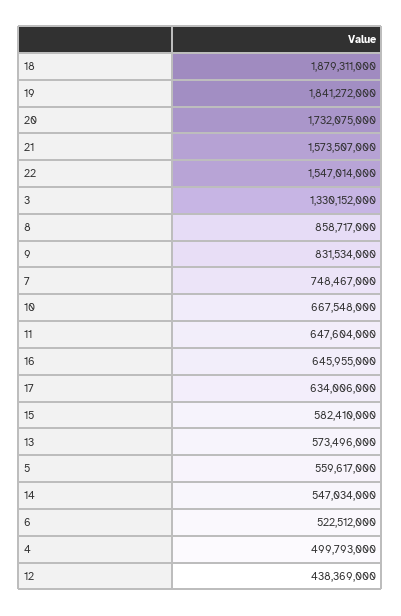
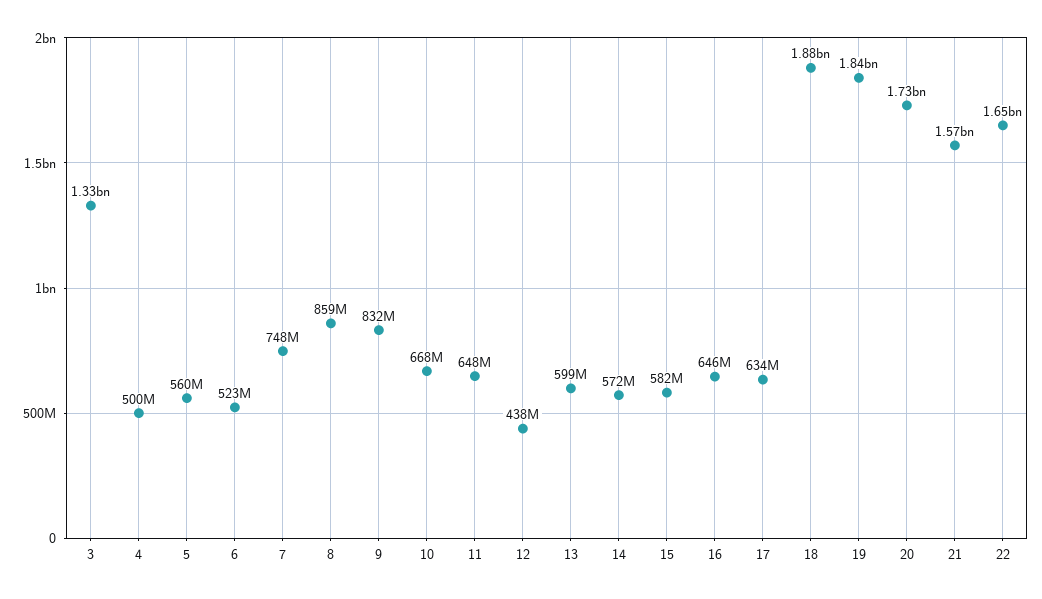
22: 1547014000 -> 1650000000
13: 573496000 -> 599000000
14: 547034000 -> 572000000

